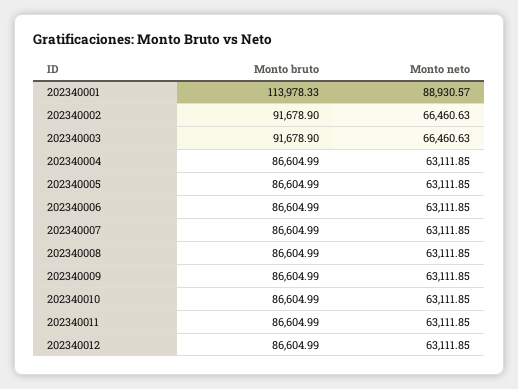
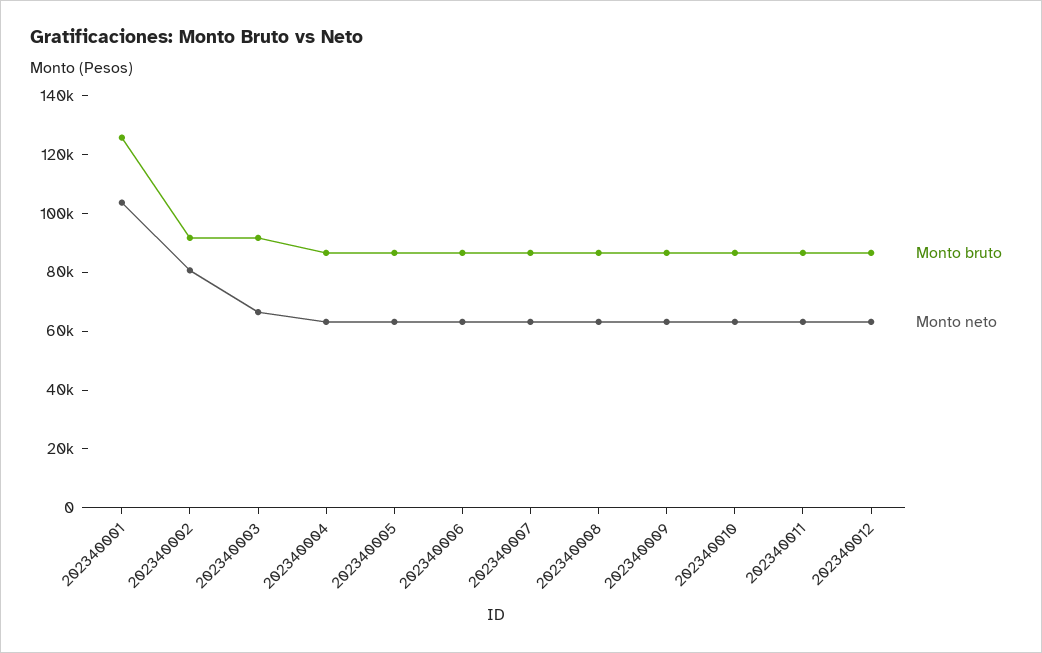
Monto bruto, 202340001: 113978.33 -> 125000
Monto neto, 202340001: 88930.57 -> 105000
Monto neto, 202340002: 66460.63 -> 80000

